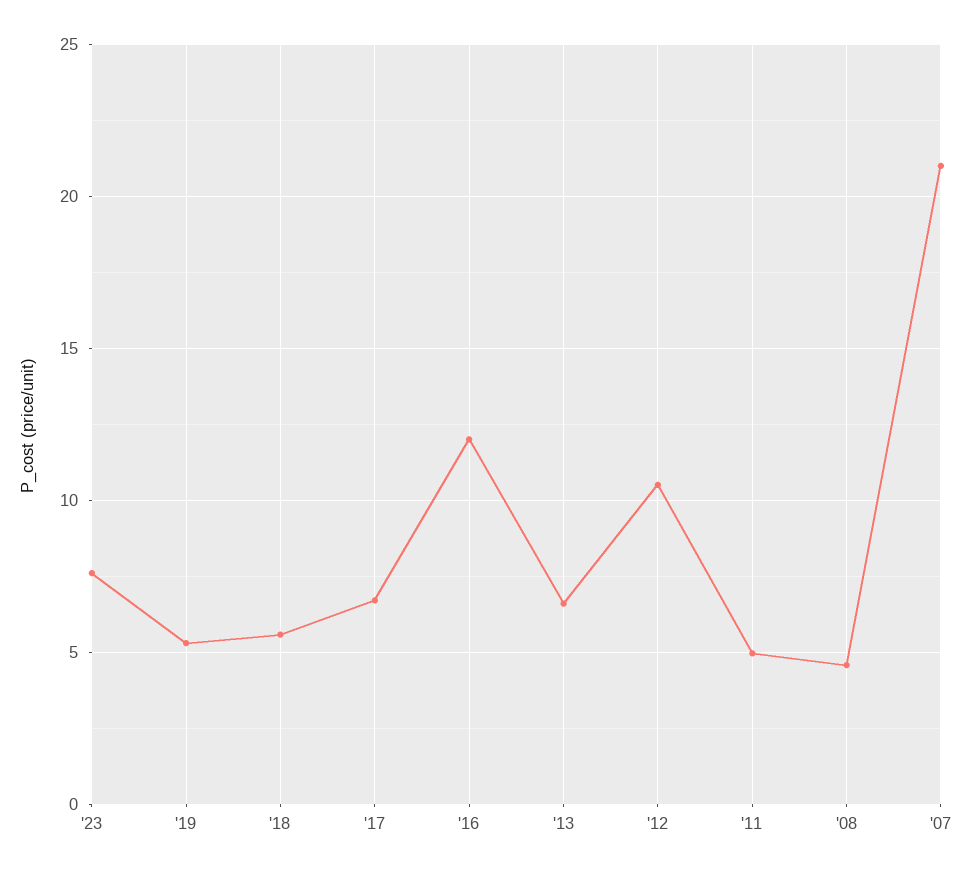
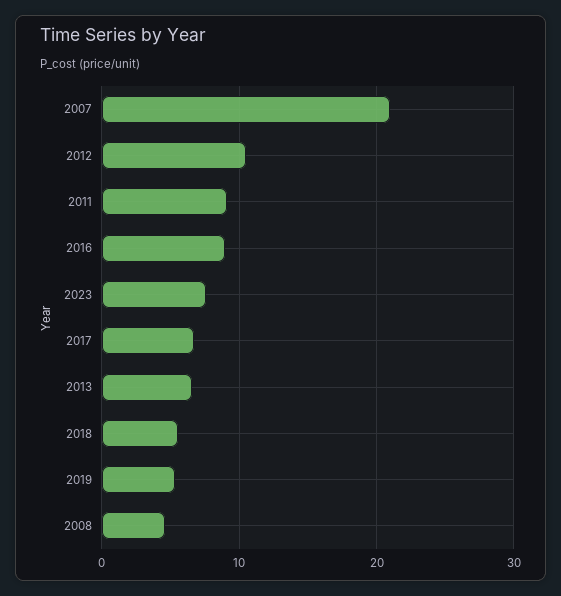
'16: 12 -> 9
'11: 5 -> 9

